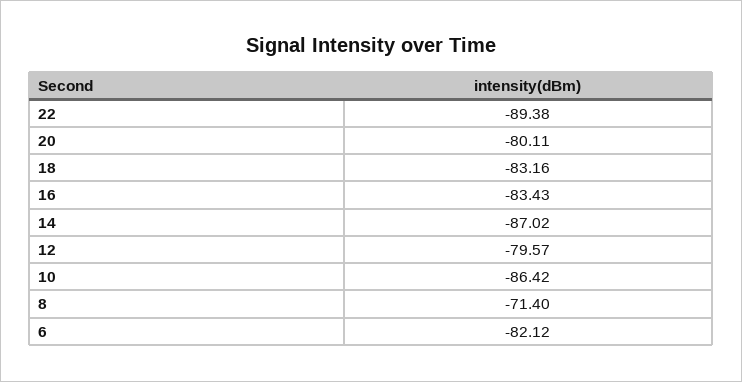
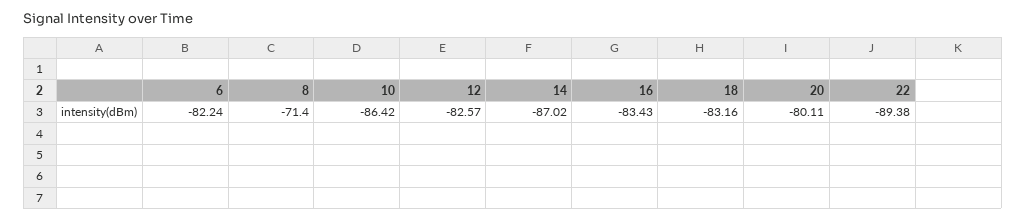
12: -79.57 -> -82.57
6: -82.12 -> -82.24

